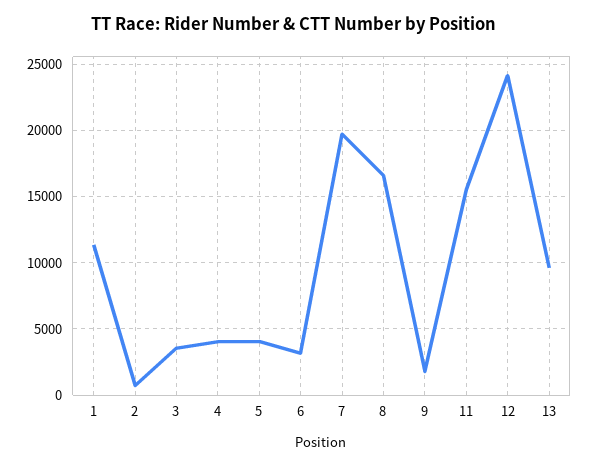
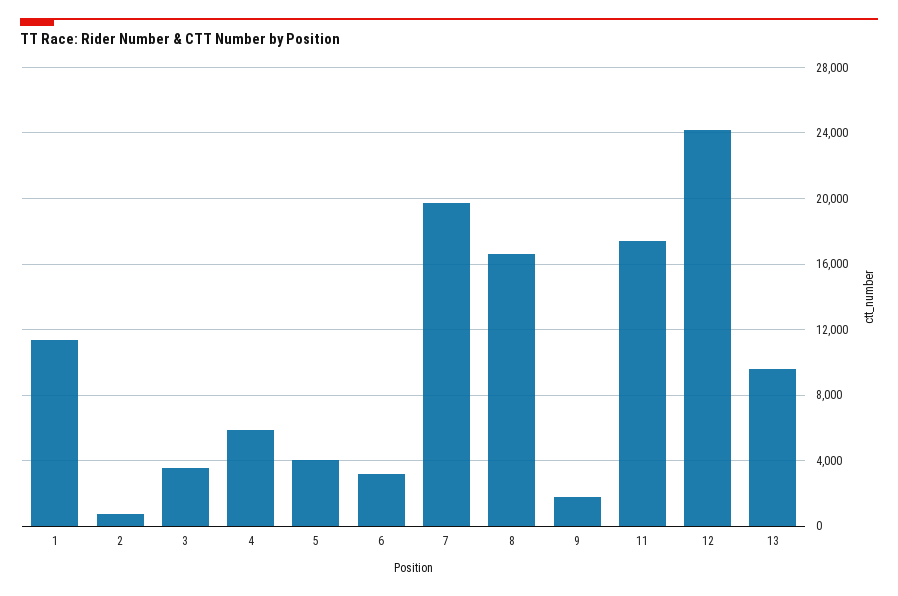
4: 4000 -> 6000
11: 15500 -> 17500

